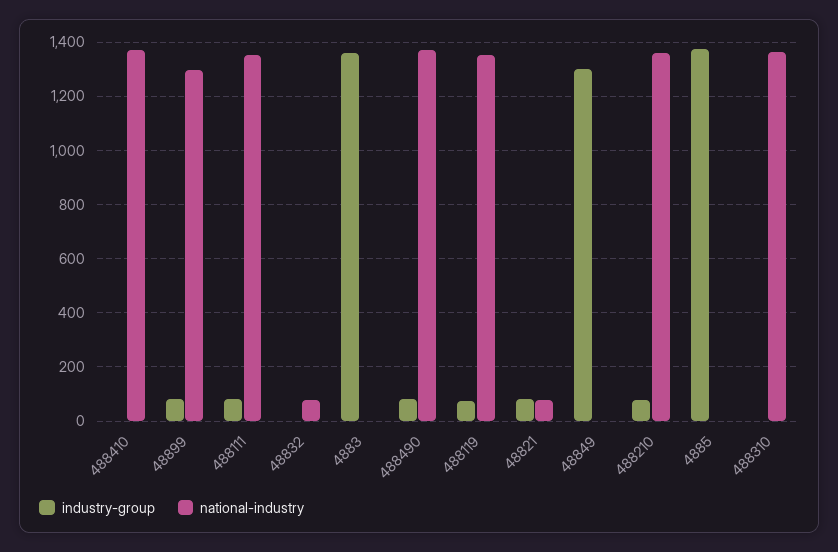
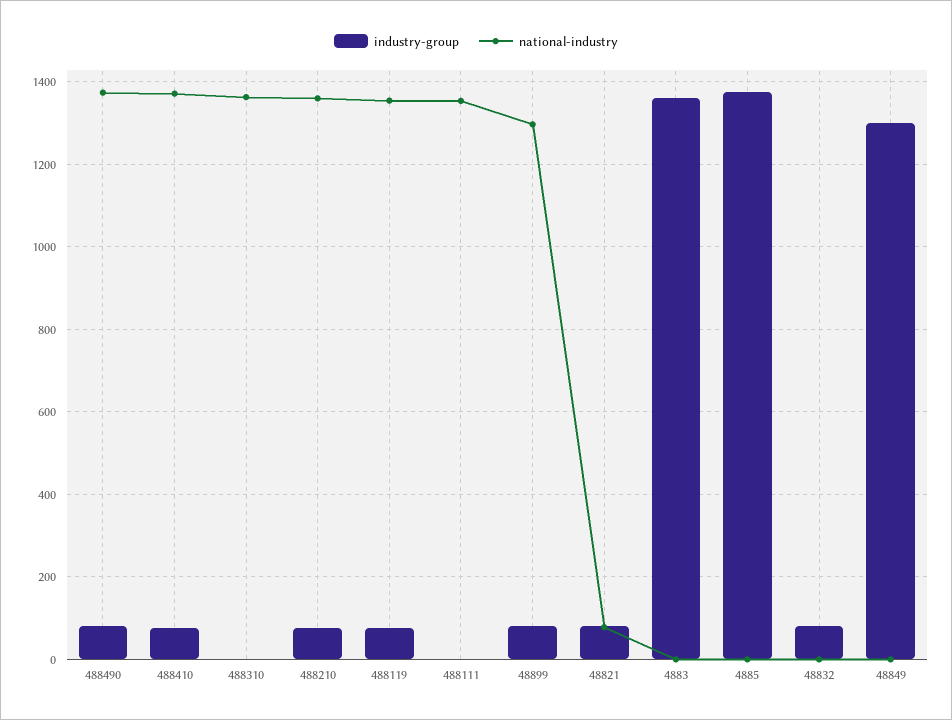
industry-group, 488410: 0 -> 80
industry-group, 488111: 75 -> 0
industry-group, 48832: 0 -> 80
national-industry, 48832: 75 -> 0

